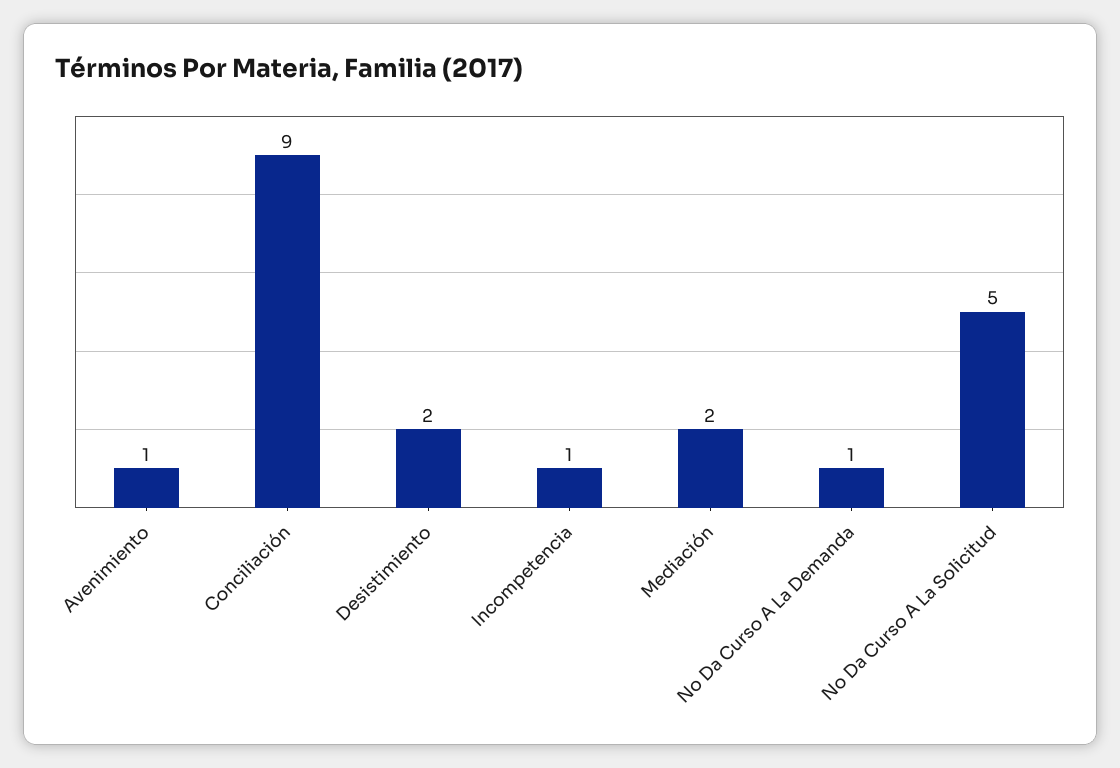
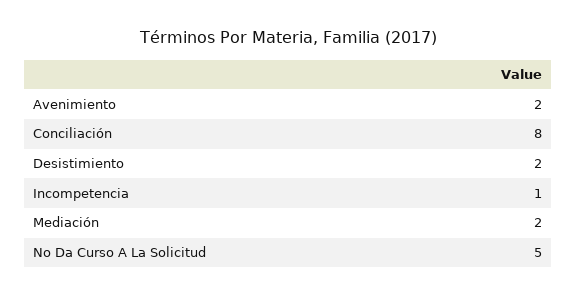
Avenimiento: 1 -> 2
Conciliación: 9 -> 8
No Da Curso A La Demanda: 1 -> none

